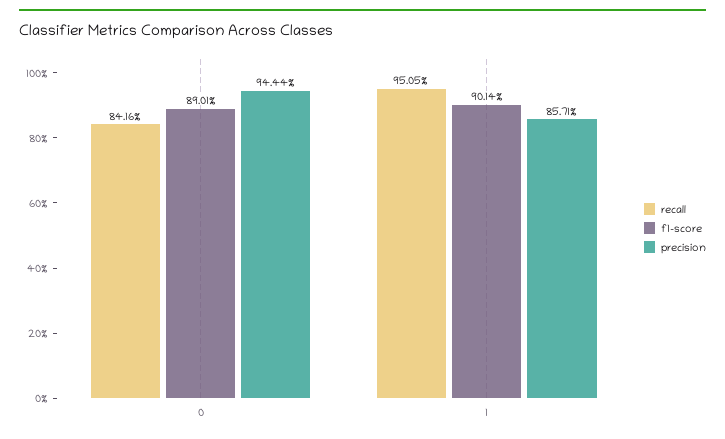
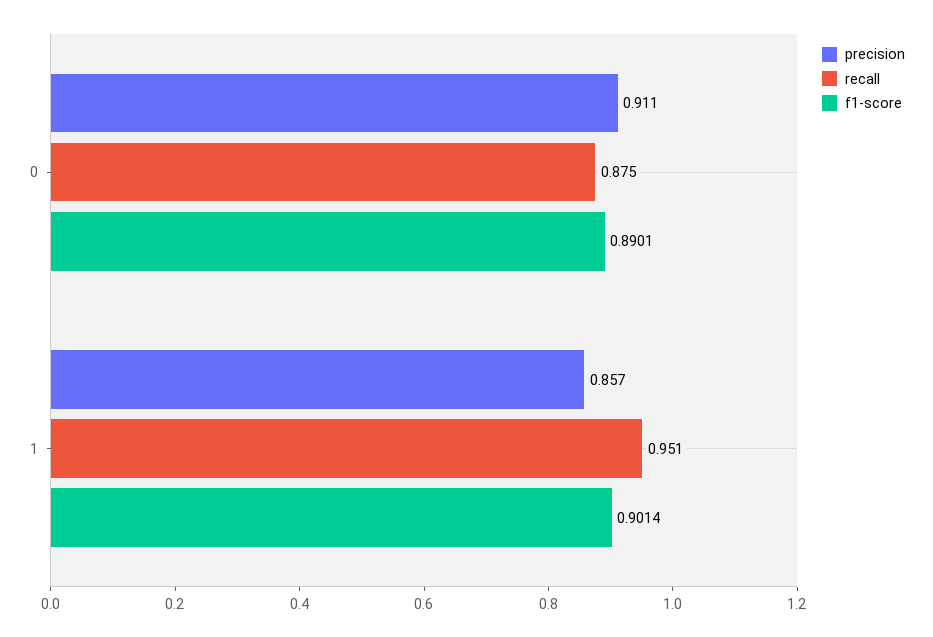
recall, 0: 0.8416 -> 0.875
precision, 0: 0.9444 -> 0.911

